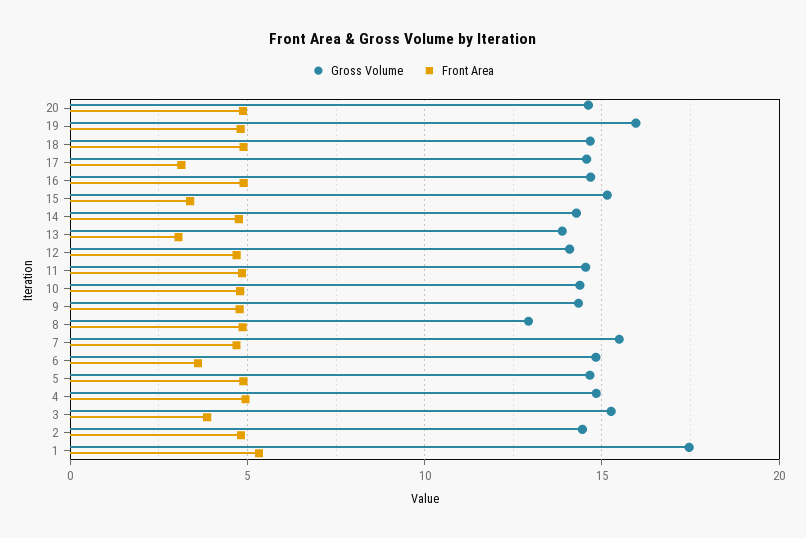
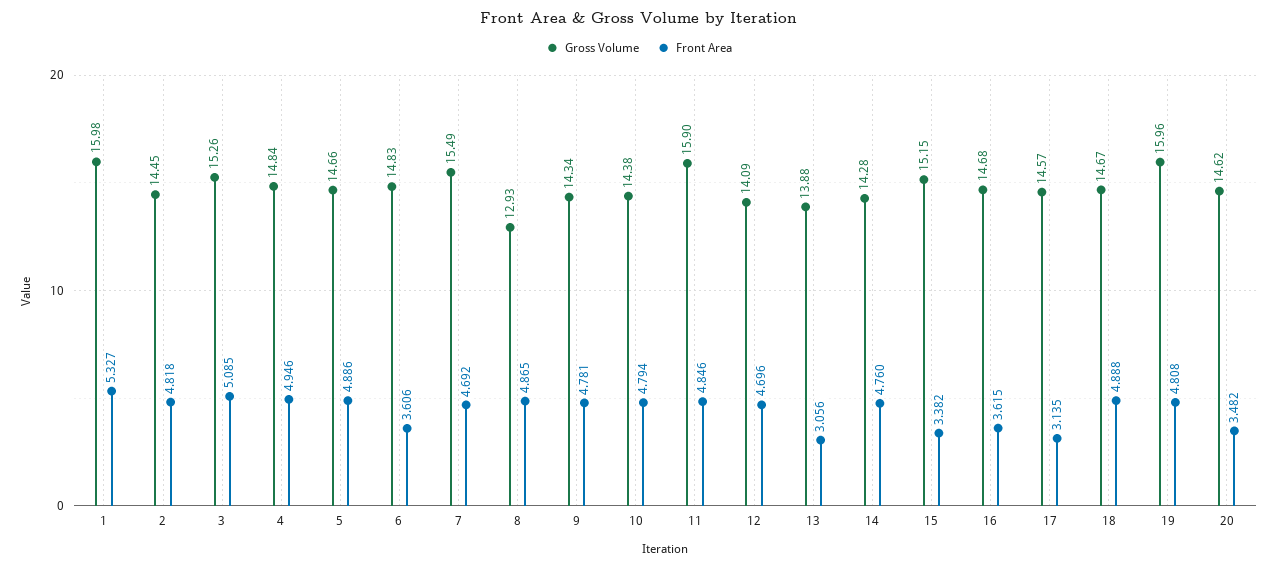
Front Area, 20: 5 -> 3.482
Front Area, 16: 5 -> 3.615
Gross Volume, 11: 14.5 -> 15.9
Front Area, 3: 4 -> 5.085
Gross Volume, 1: 17.5 -> 15.98

